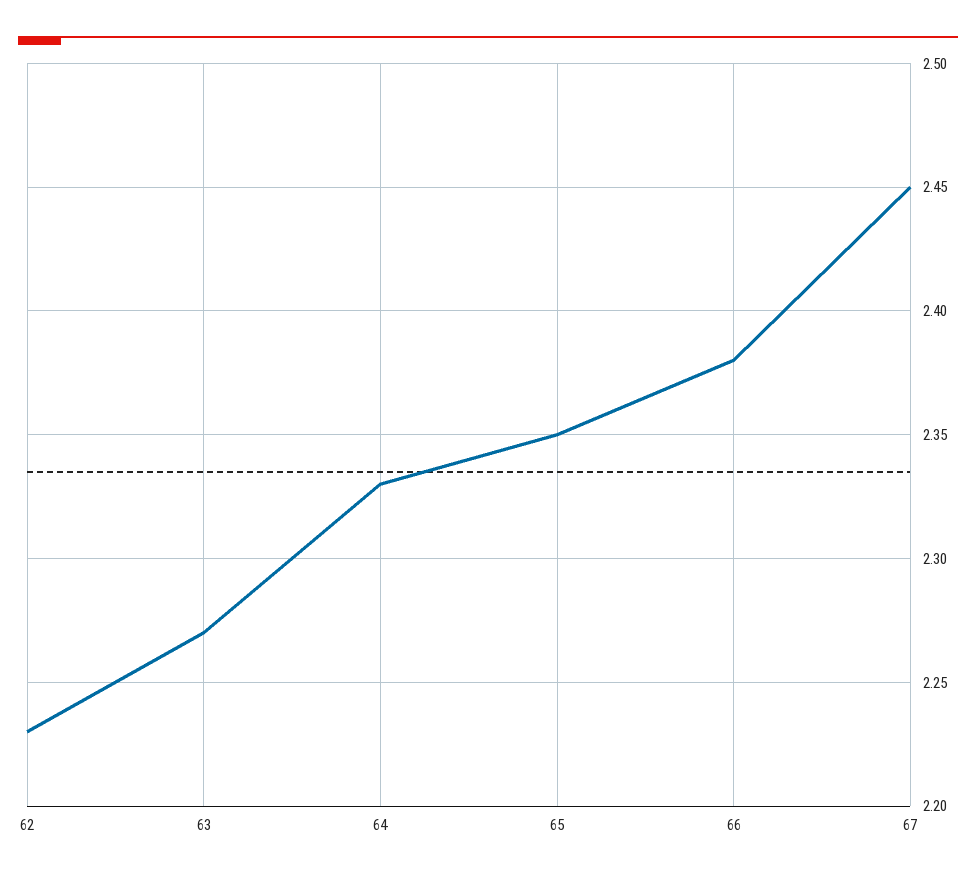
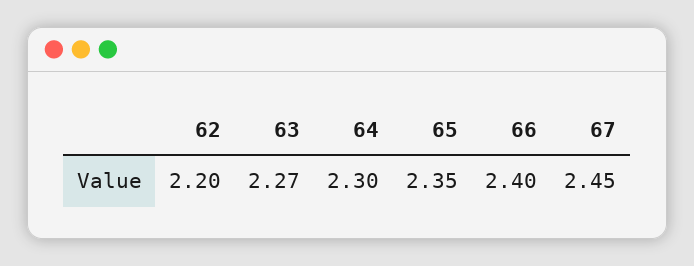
62: 2.23 -> 2.2
64: 2.33 -> 2.3
66: 2.38 -> 2.4

